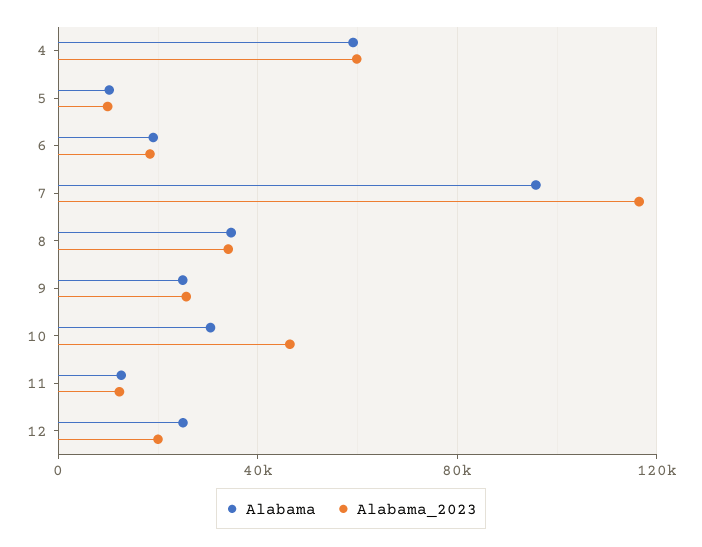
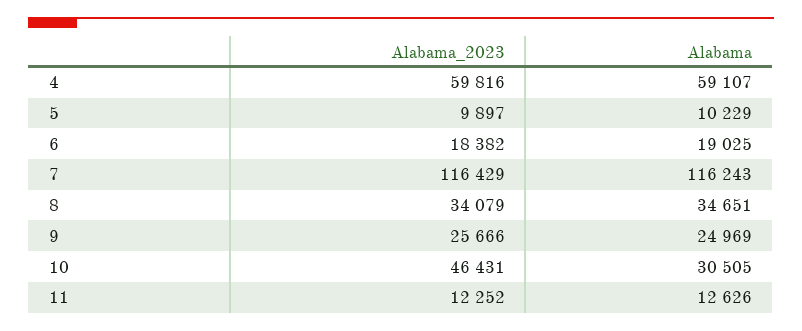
Alabama, 7: 95000 -> 116243
Alabama, 12: 25000 -> none
Alabama_2023, 12: 20000 -> none

